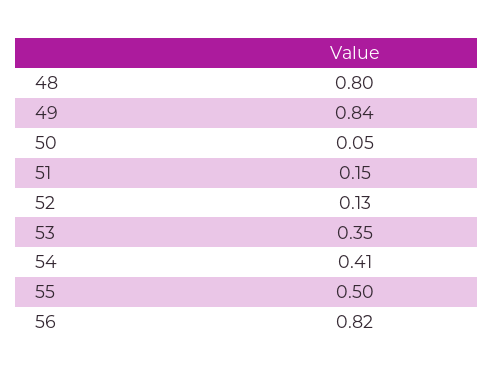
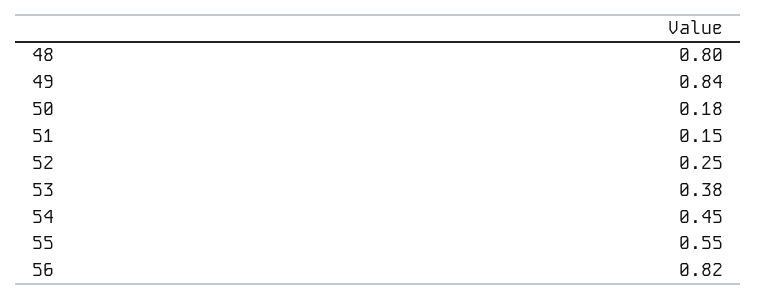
50: 0.05 -> 0.18
52: 0.13 -> 0.25
53: 0.35 -> 0.38
54: 0.41 -> 0.45
55: 0.5 -> 0.55

